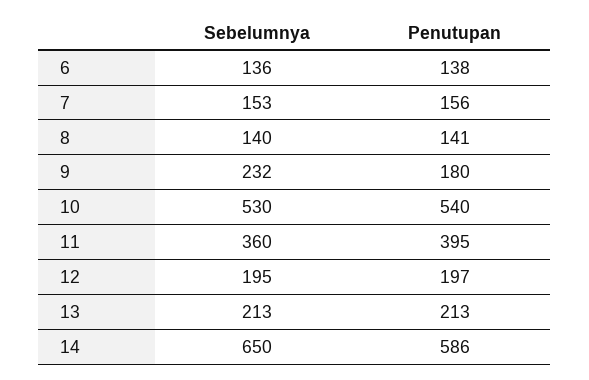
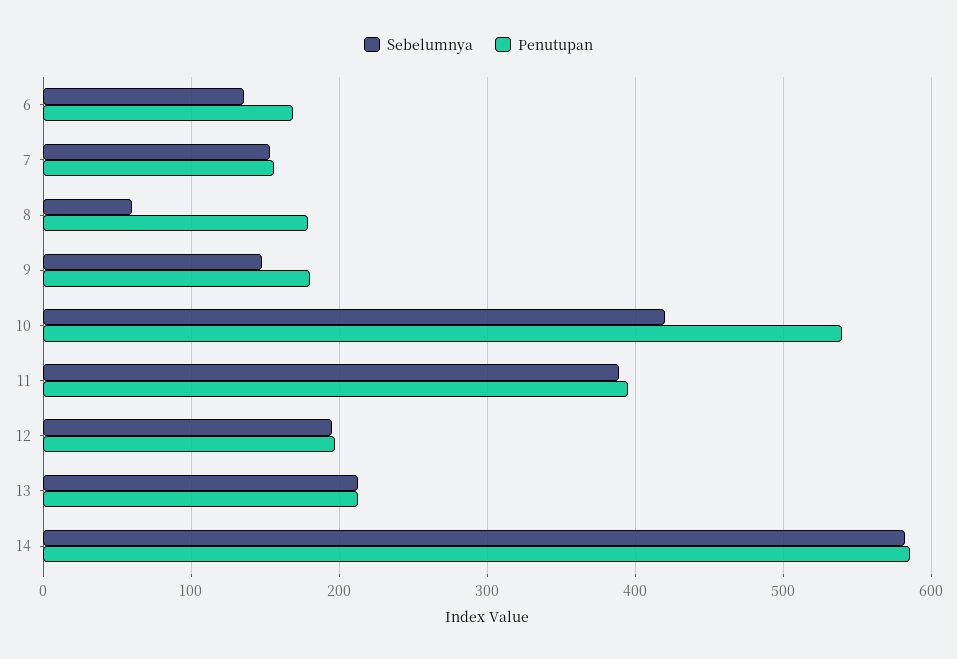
Penutupan, 6: 138 -> 170
Sebelumnya, 8: 140 -> 60
Penutupan, 8: 141 -> 180
Sebelumnya, 9: 232 -> 150
Sebelumnya, 10: 530 -> 420
Sebelumnya, 11: 360 -> 390
Sebelumnya, 14: 650 -> 580

